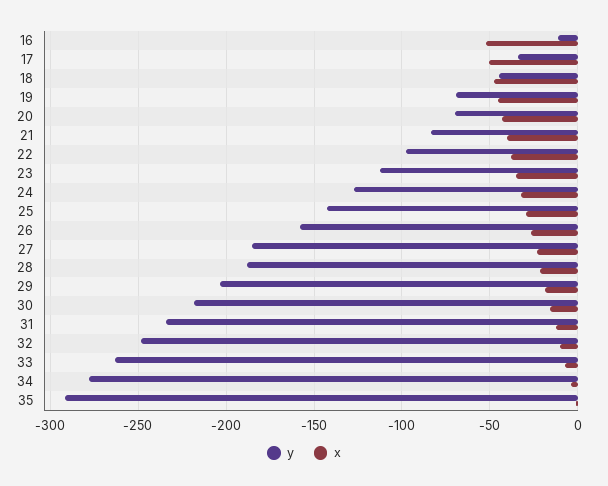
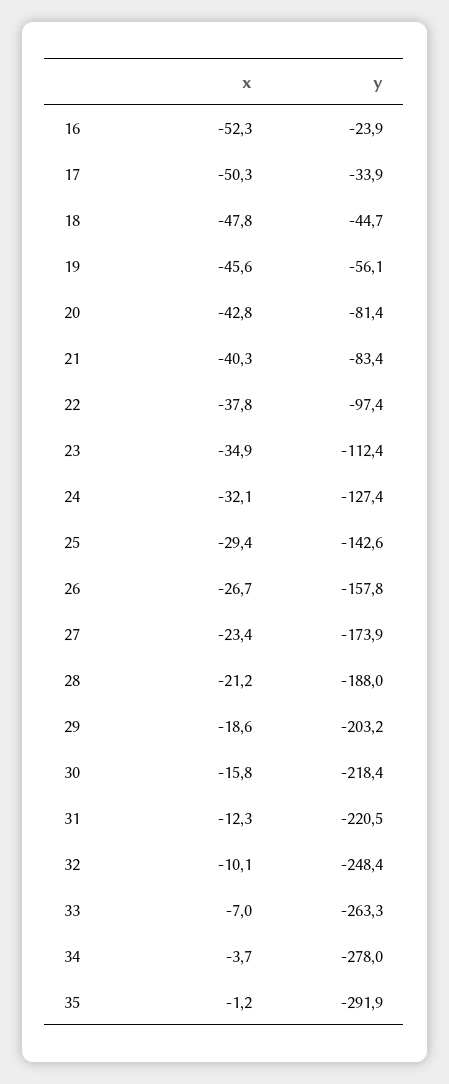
y, 16: -10 -> -23.9
y, 19: -70 -> -56.1
y, 20: -70 -> -81.4
y, 27: -185 -> -173.9
y, 31: -235 -> -220.5

